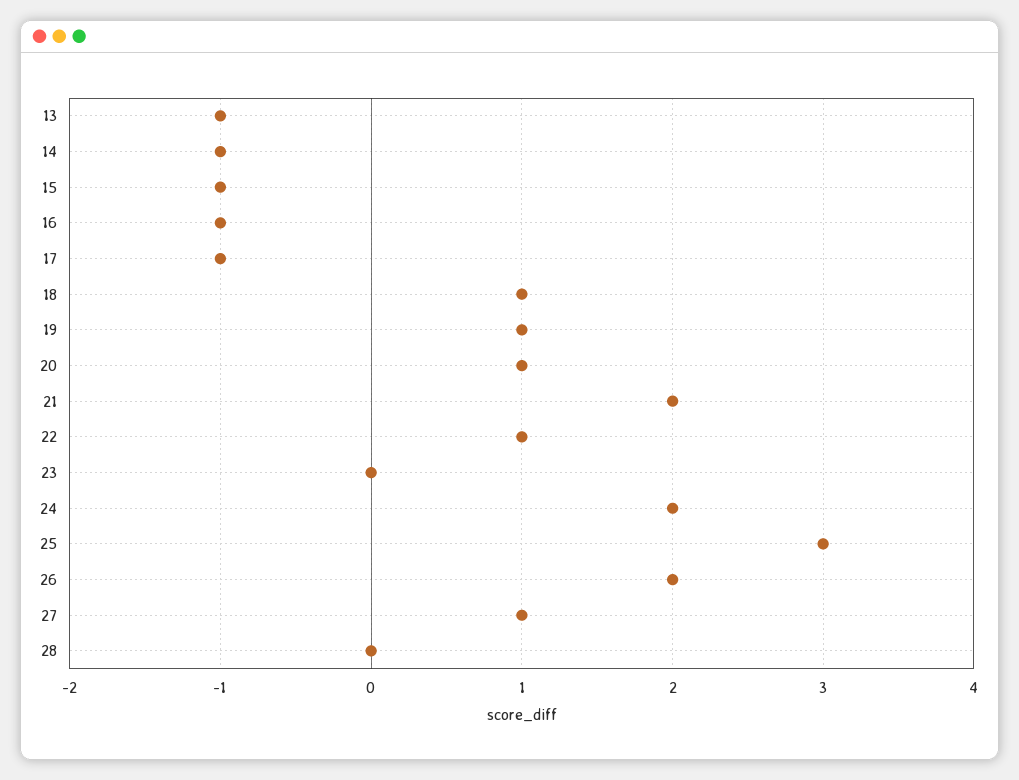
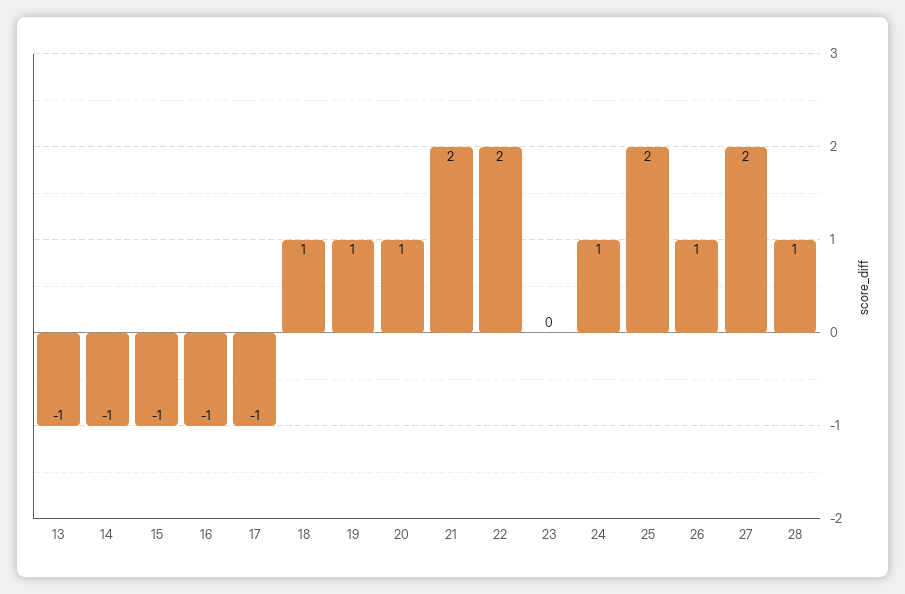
22: 1 -> 2
24: 2 -> 1
25: 3 -> 2
26: 2 -> 1
27: 1 -> 2
28: 0 -> 1

